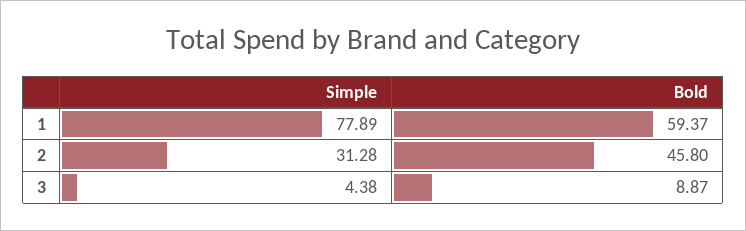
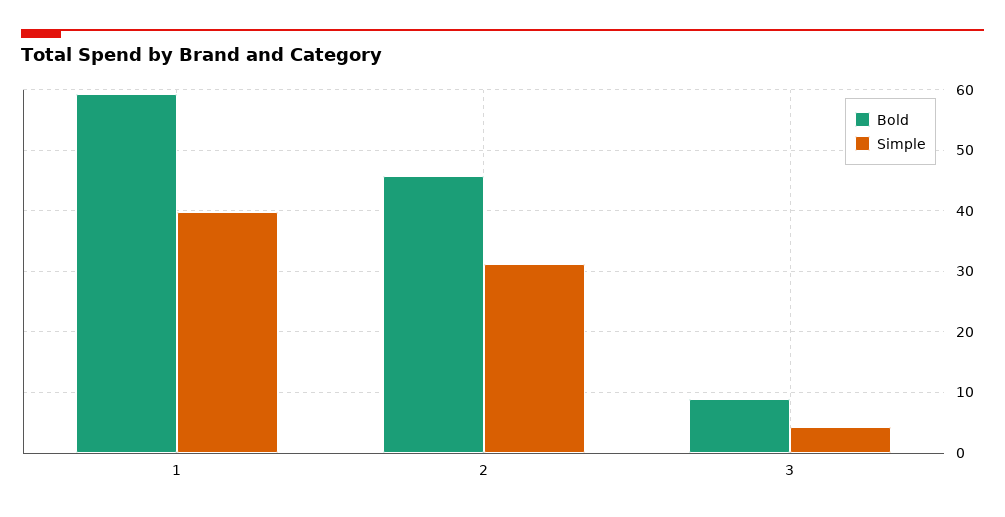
Simple, 1: 77.89 -> 40

